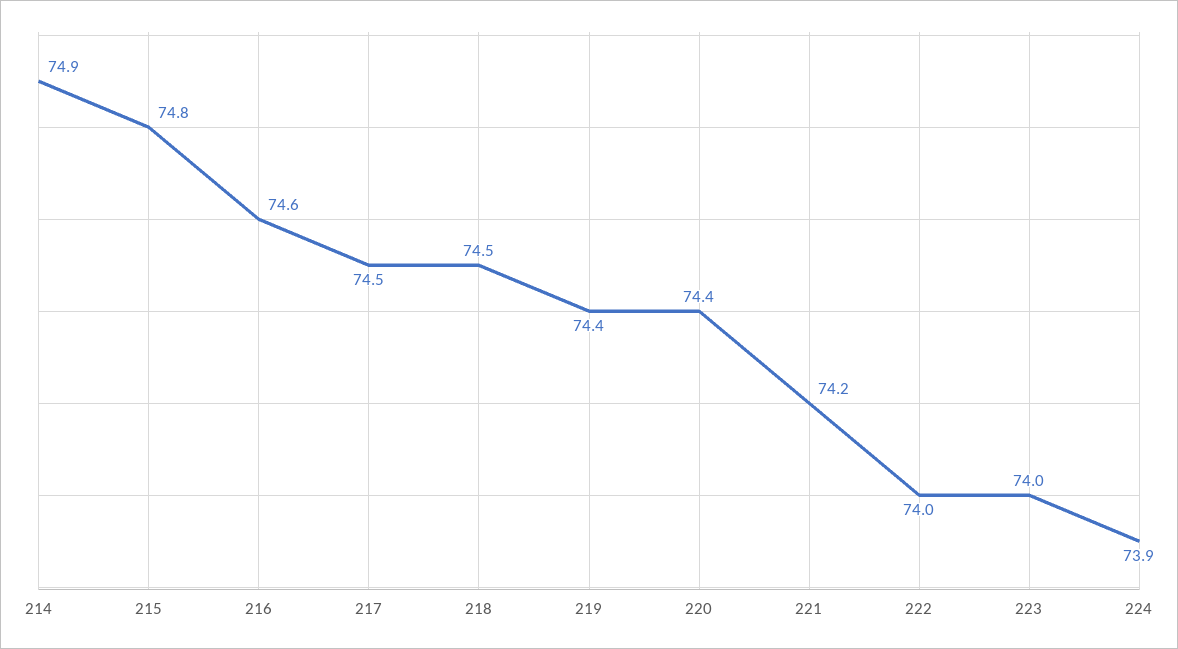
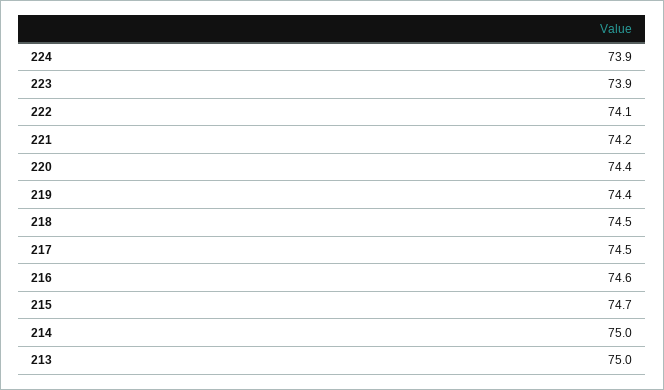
214: 74.9 -> 75
215: 74.8 -> 74.7
222: 74 -> 74.1
223: 74 -> 73.9
213: none -> 75

